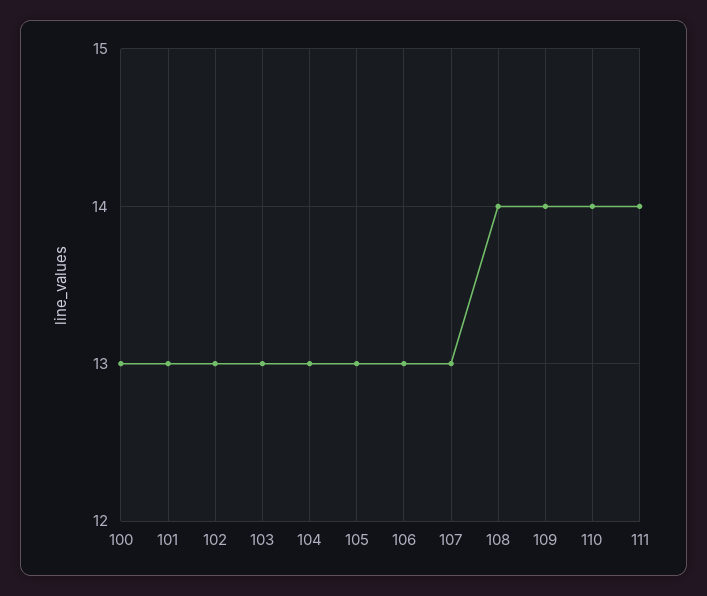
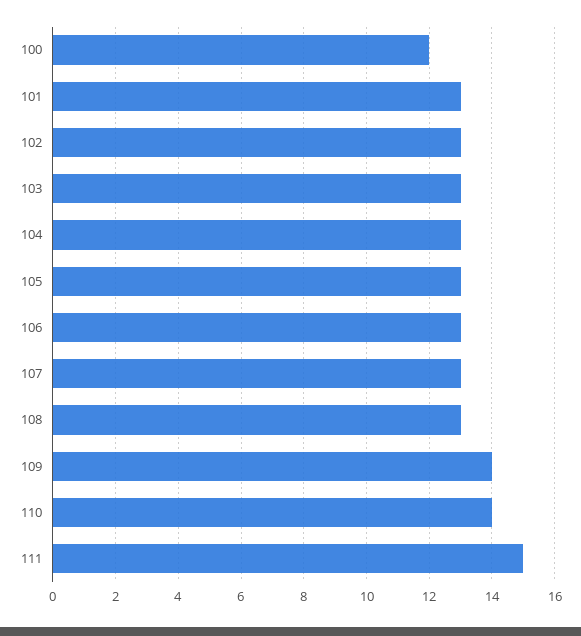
100: 13 -> 12
108: 14 -> 13
111: 14 -> 15

